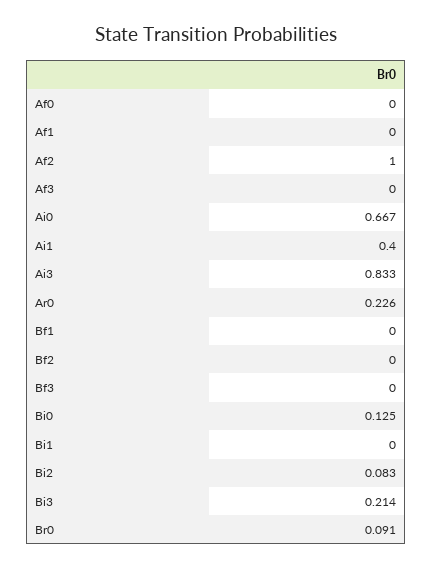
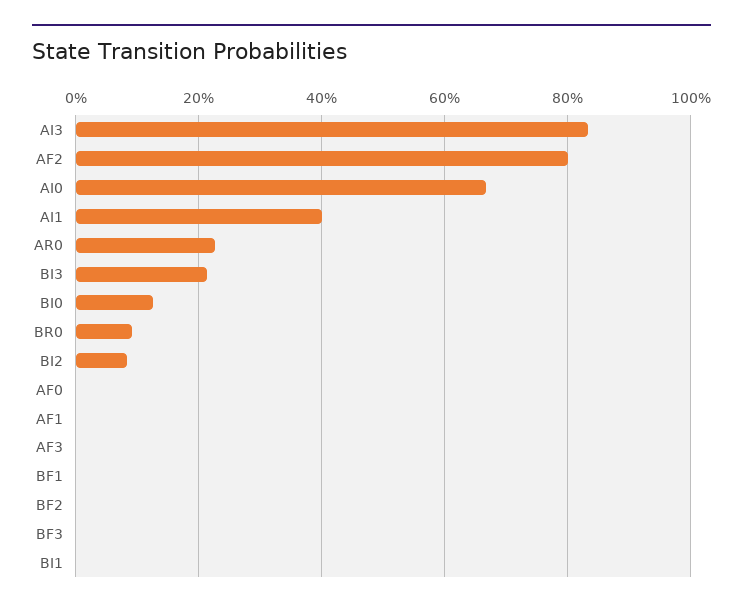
Af2: 1 -> 0.8

